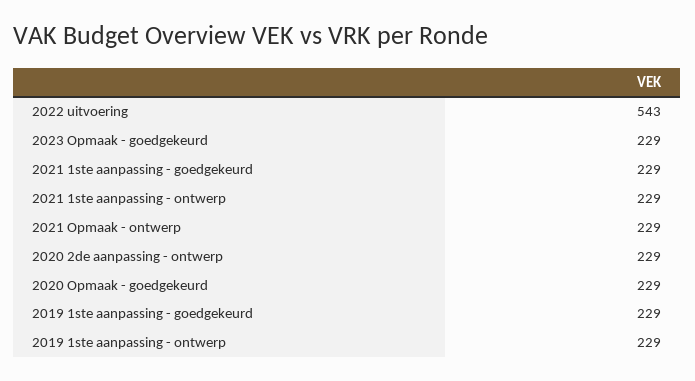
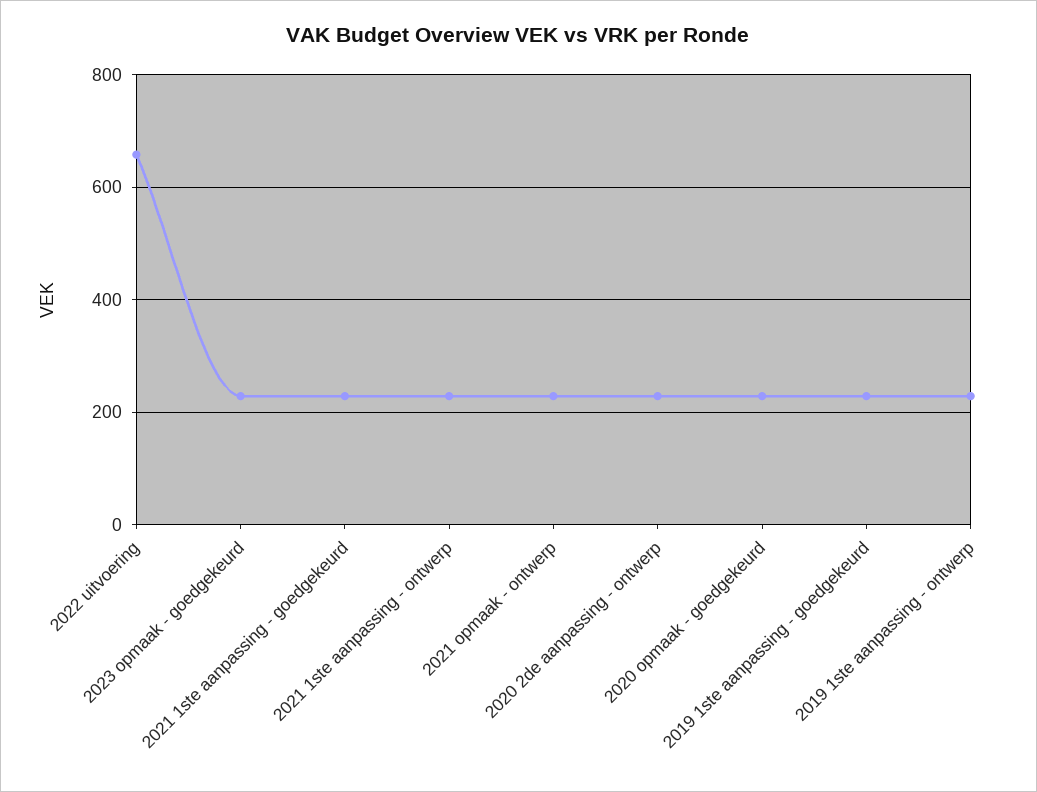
2022 uitvoering: 543 -> 660

